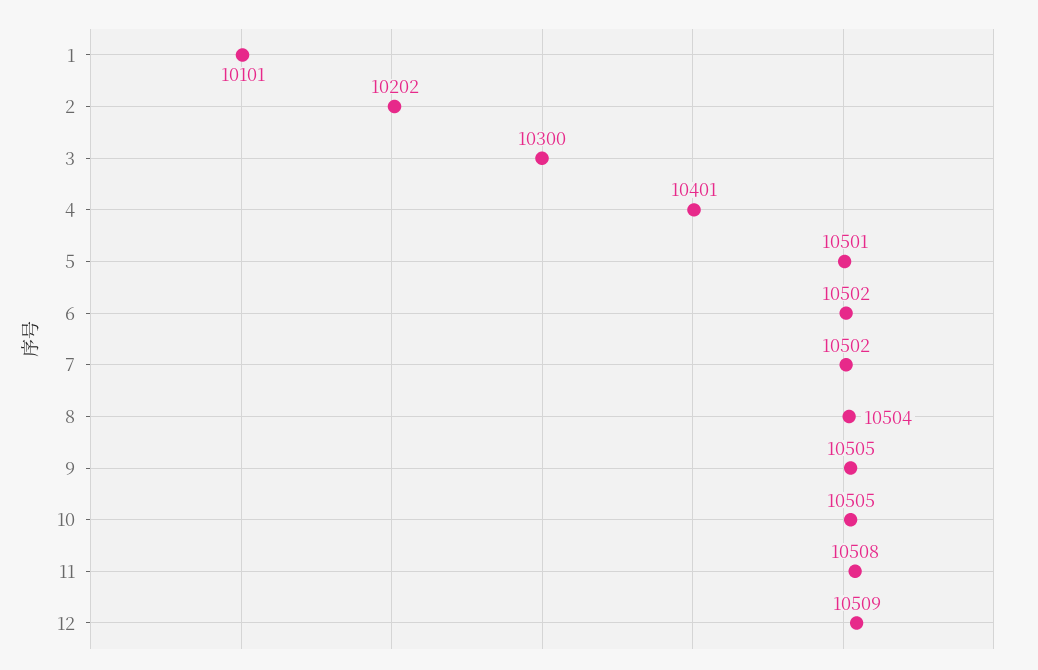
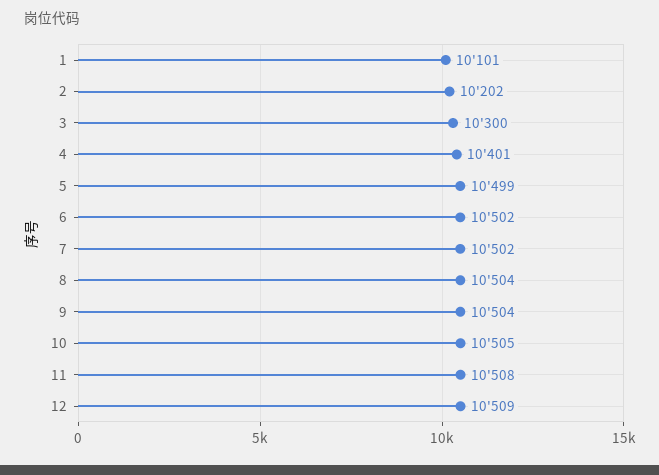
5: 10501 -> 10499
9: 10505 -> 10504

